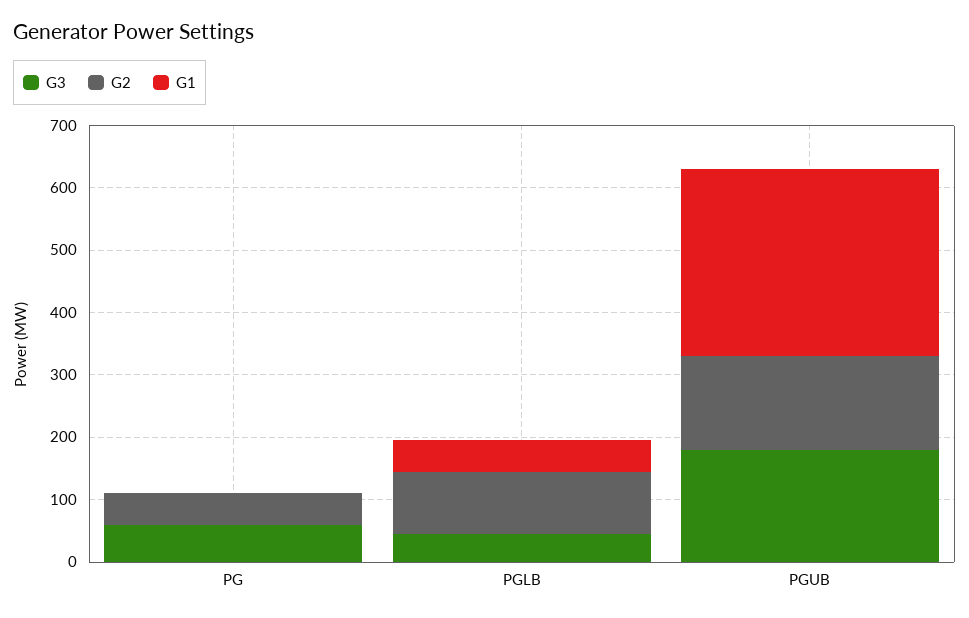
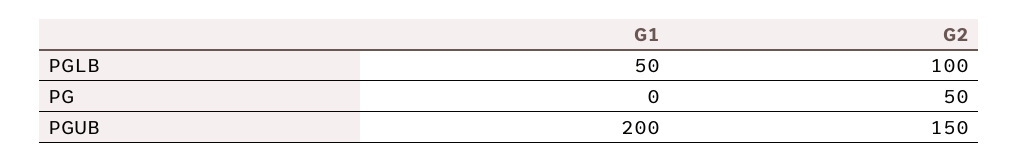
G3, PG: 60 -> none
G3, PGLB: 40 -> none
G3, PGUB: 180 -> none
G1, PGUB: 300 -> 200

